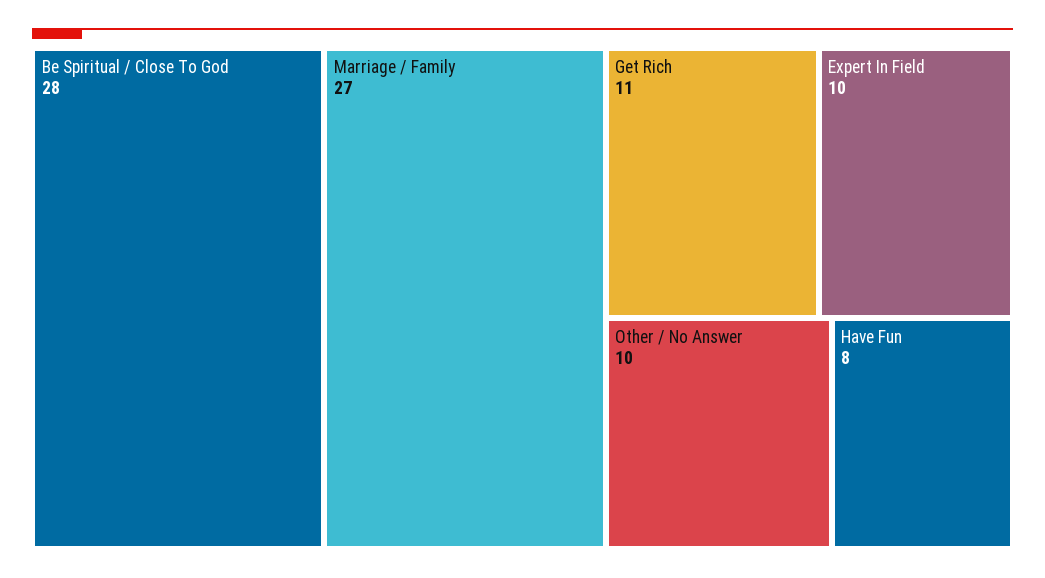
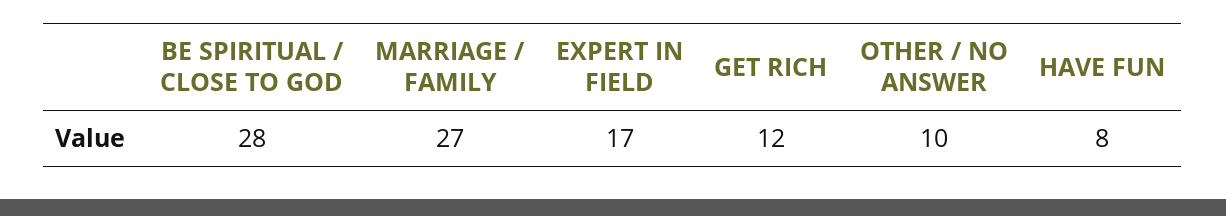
Get Rich: 11 -> 12
Expert In Field: 10 -> 17

